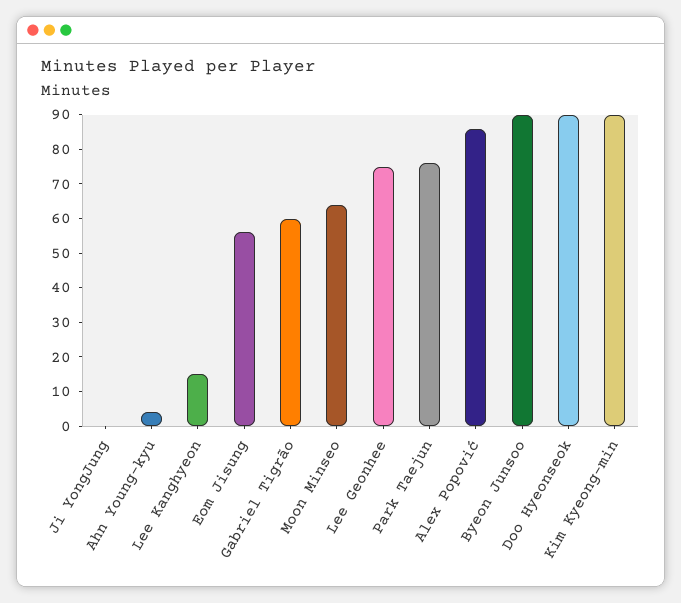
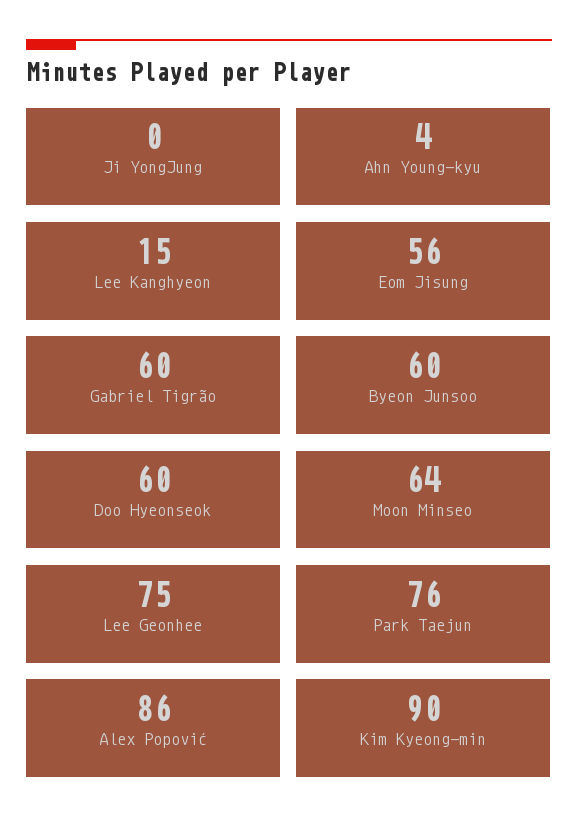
Byeon Junsoo: 90 -> 60
Doo Hyeonseok: 90 -> 60

